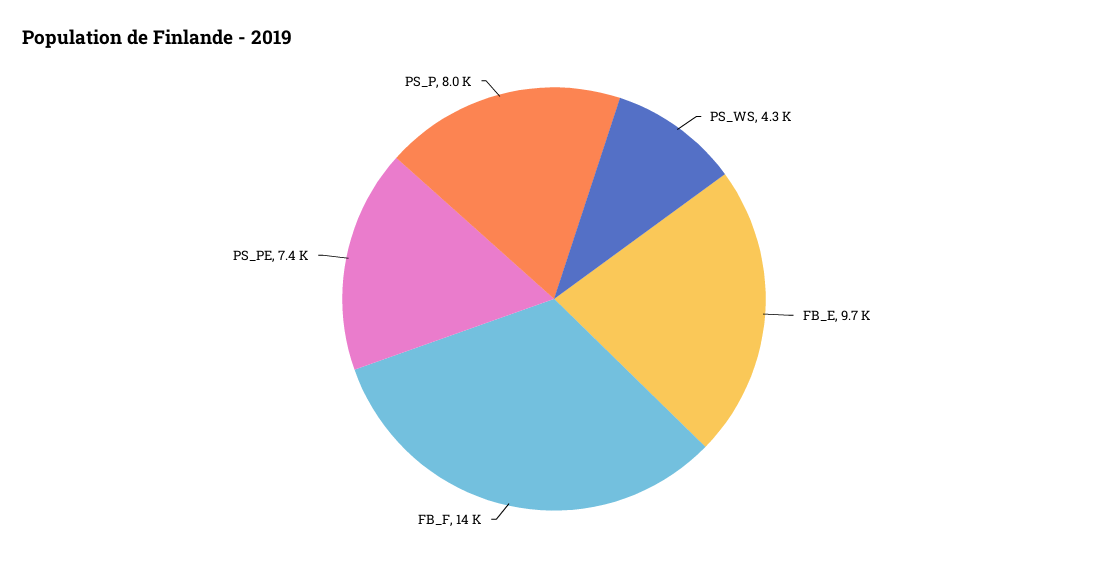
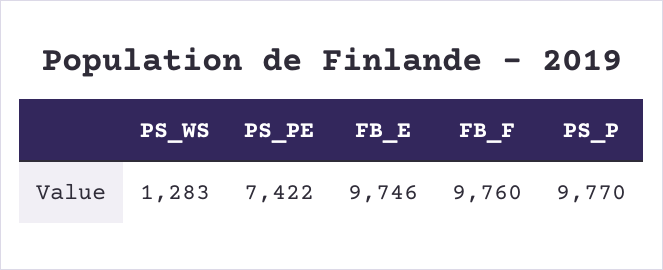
PS_WS: 4300 -> 1283
FB_F: 14000 -> 9760
PS_P: 8000 -> 9770

